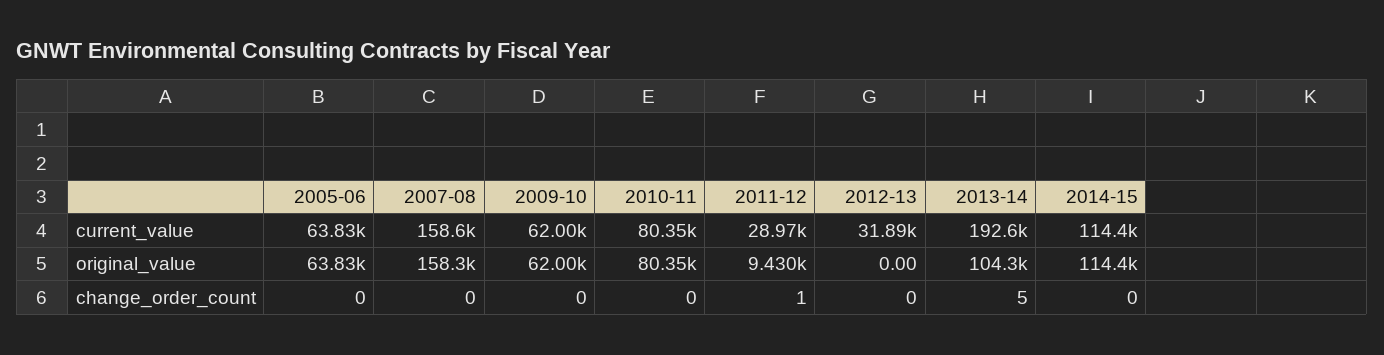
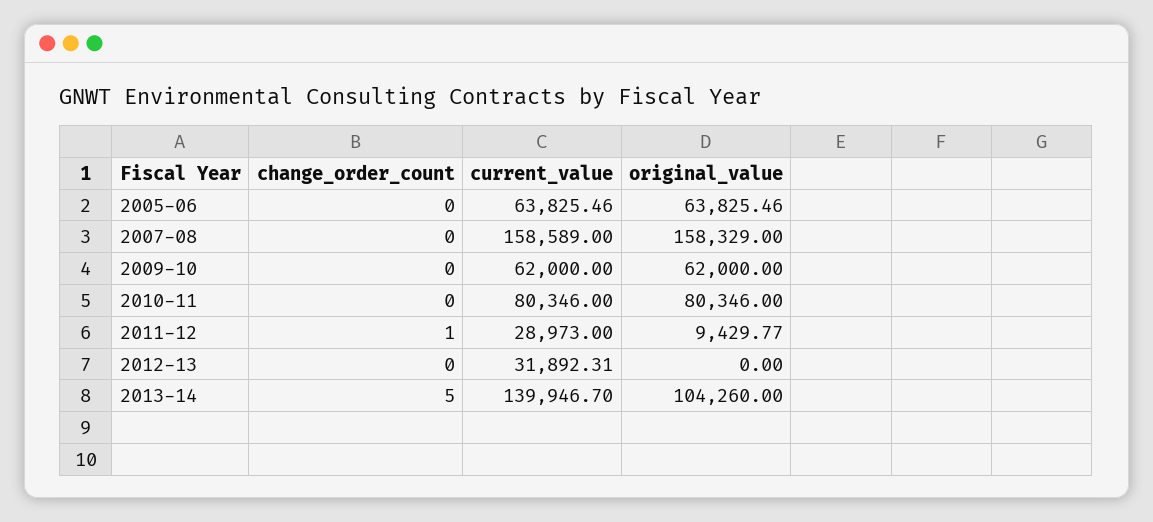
2013-14, current_value: 192600 -> 139946.7
2014-15, current_value: 114400 -> none
2014-15, original_value: 114400 -> none
2014-15, change_order_count: 0 -> none

